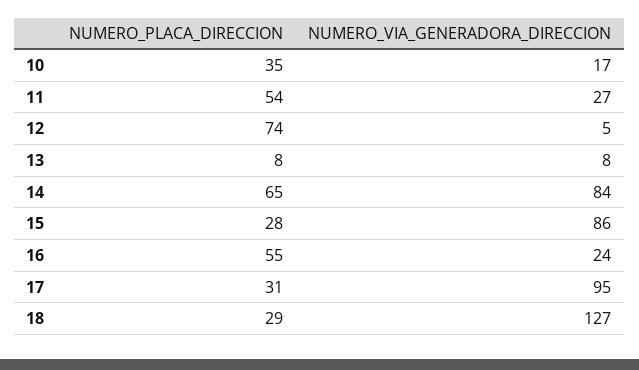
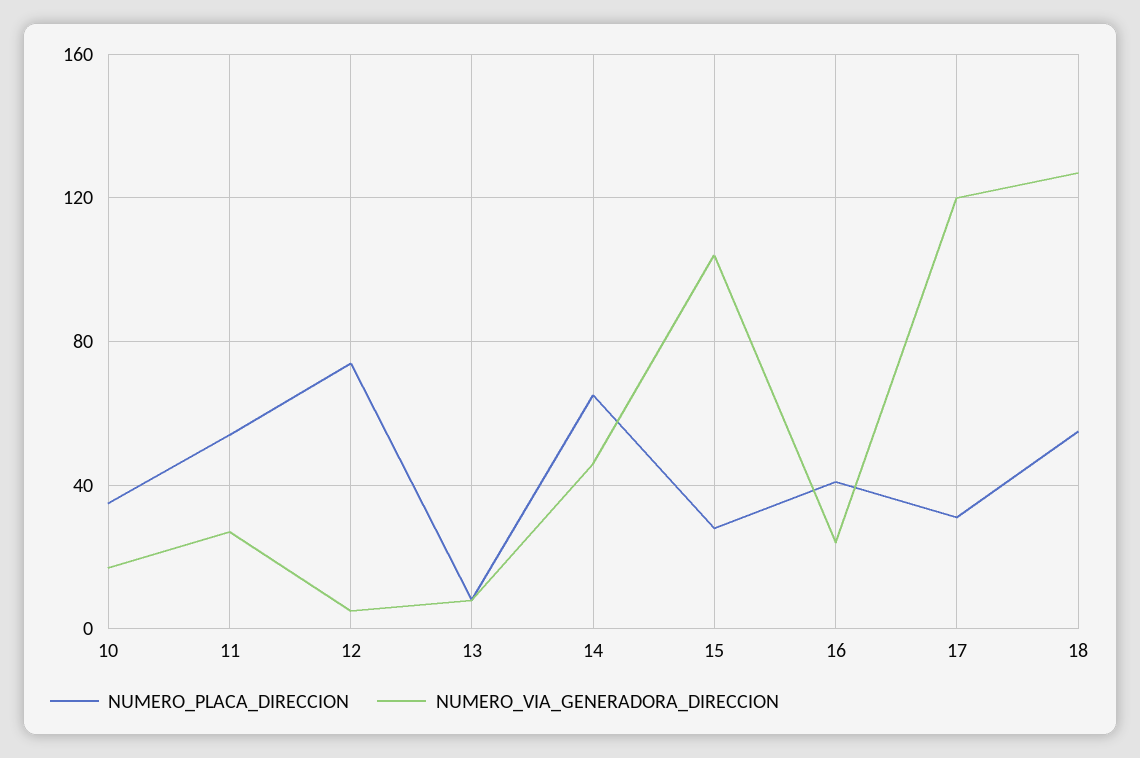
NUMERO_VIA_GENERADORA_DIRECCION, 14: 84 -> 45
NUMERO_VIA_GENERADORA_DIRECCION, 15: 86 -> 105
NUMERO_PLACA_DIRECCION, 16: 55 -> 40
NUMERO_VIA_GENERADORA_DIRECCION, 17: 95 -> 120
NUMERO_PLACA_DIRECCION, 18: 29 -> 55

